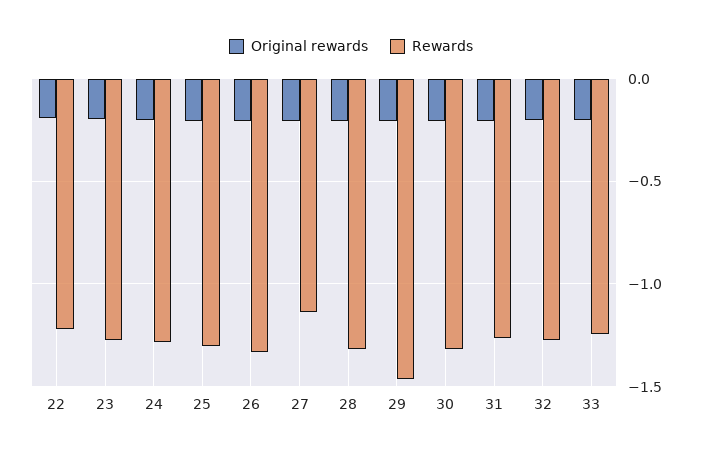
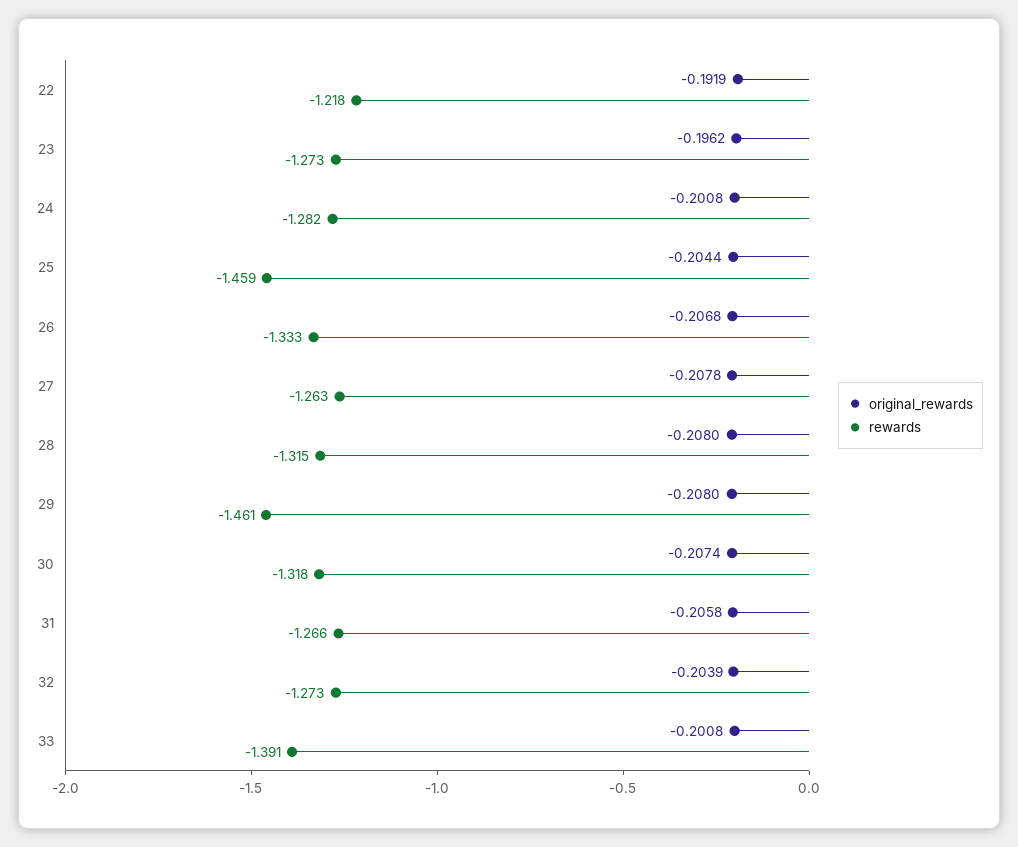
Rewards, 25: -1.3 -> -1.459
Rewards, 27: -1.15 -> -1.263
Rewards, 33: -1.25 -> -1.391

